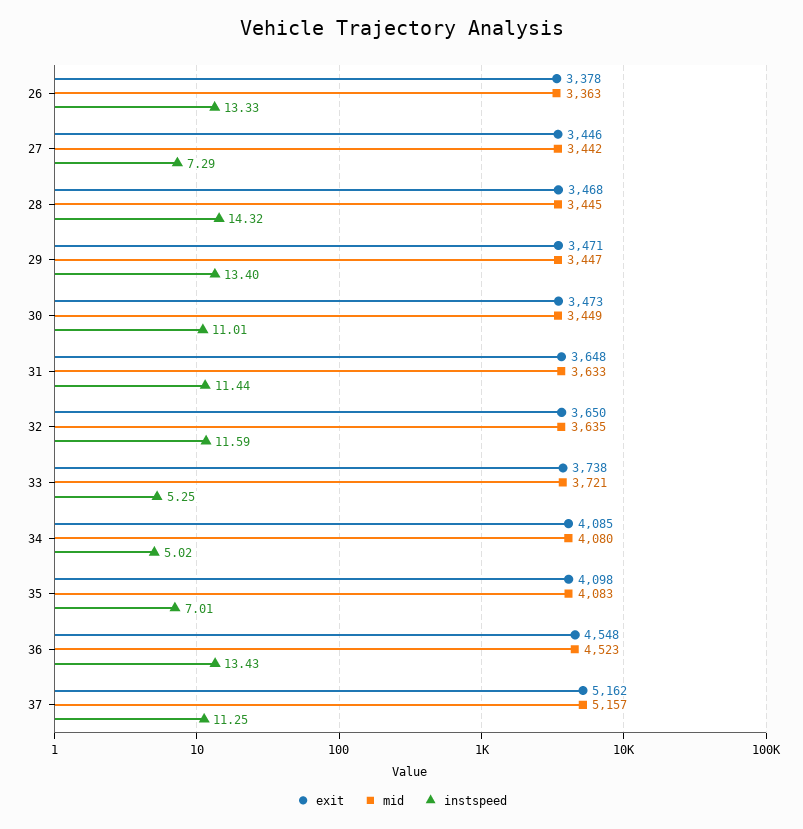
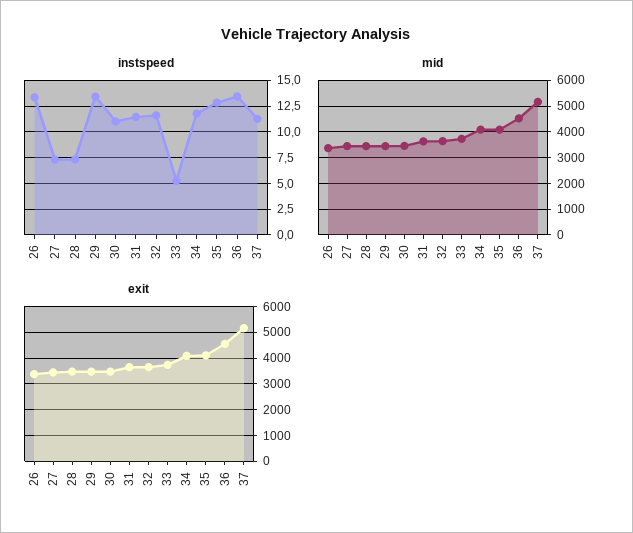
instspeed, 28: 14.32 -> 7.5
instspeed, 34: 5.02 -> 12.5
instspeed, 35: 7.01 -> 12.5

